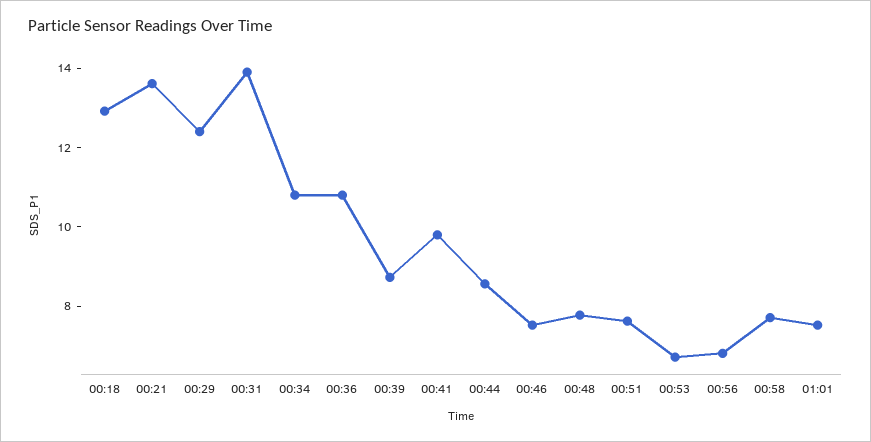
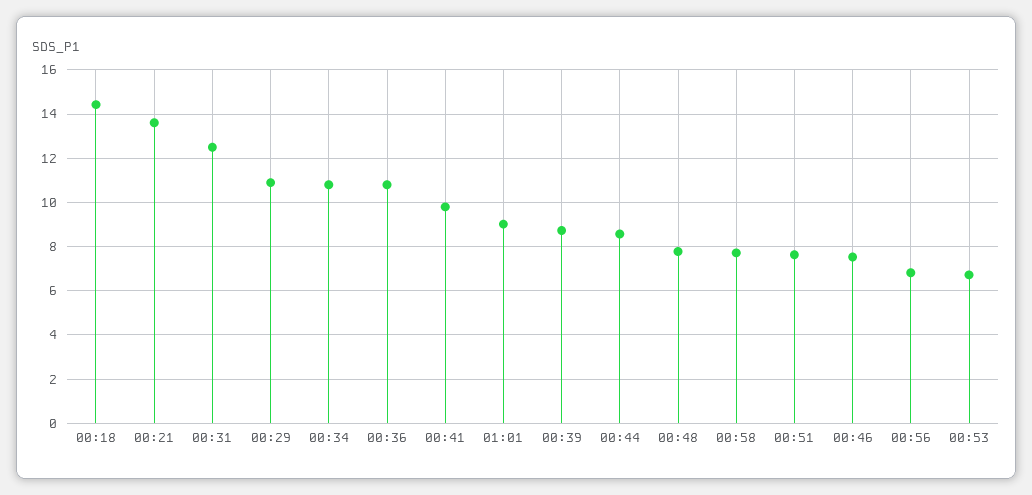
00:18: 13 -> 14.5
00:29: 12.5 -> 11
00:31: 14 -> 12.5
01:01: 7.5 -> 9

